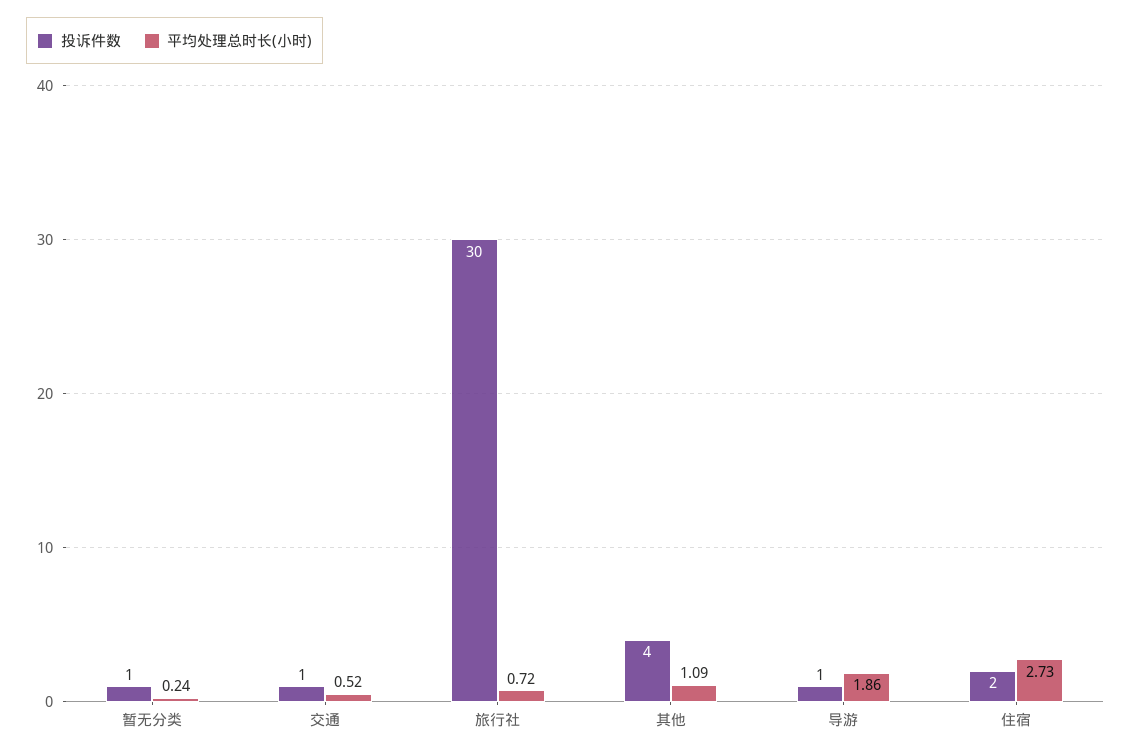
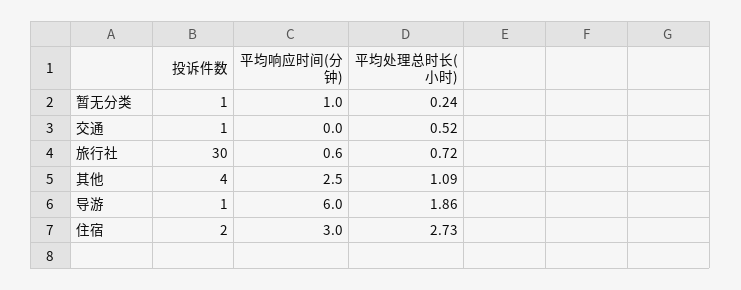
平均响应时间(分钟), 暂无分类: none -> 1
平均响应时间(分钟), 交通: none -> 0
平均响应时间(分钟), 旅行社: none -> 0.6
平均响应时间(分钟), 其他: none -> 2.5
平均响应时间(分钟), 导游: none -> 6
平均响应时间(分钟), 住宿: none -> 3

